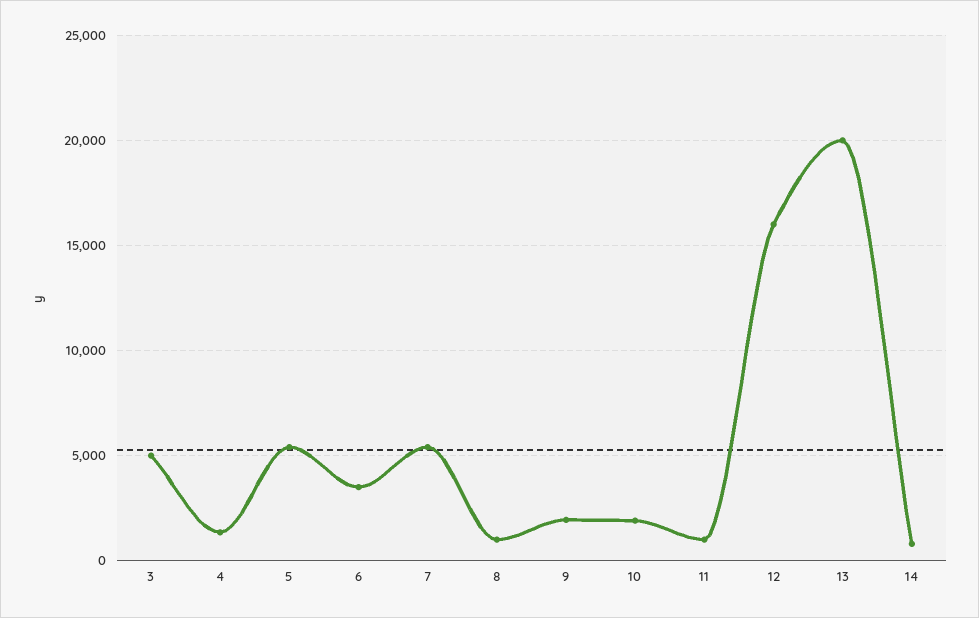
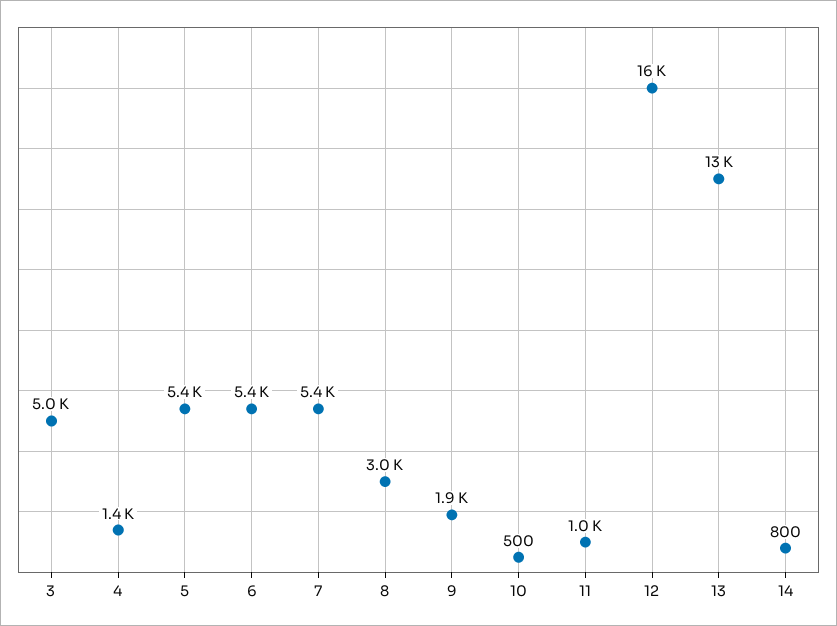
6: 3500 -> 5400
8: 1000 -> 3000
10: 2000 -> 500
13: 20000 -> 13000

